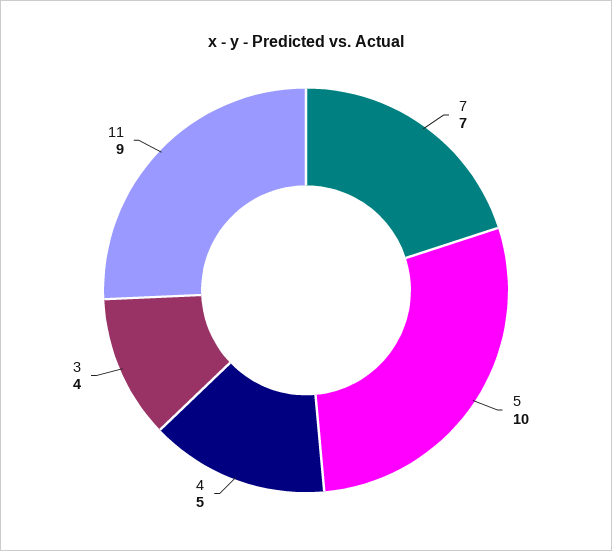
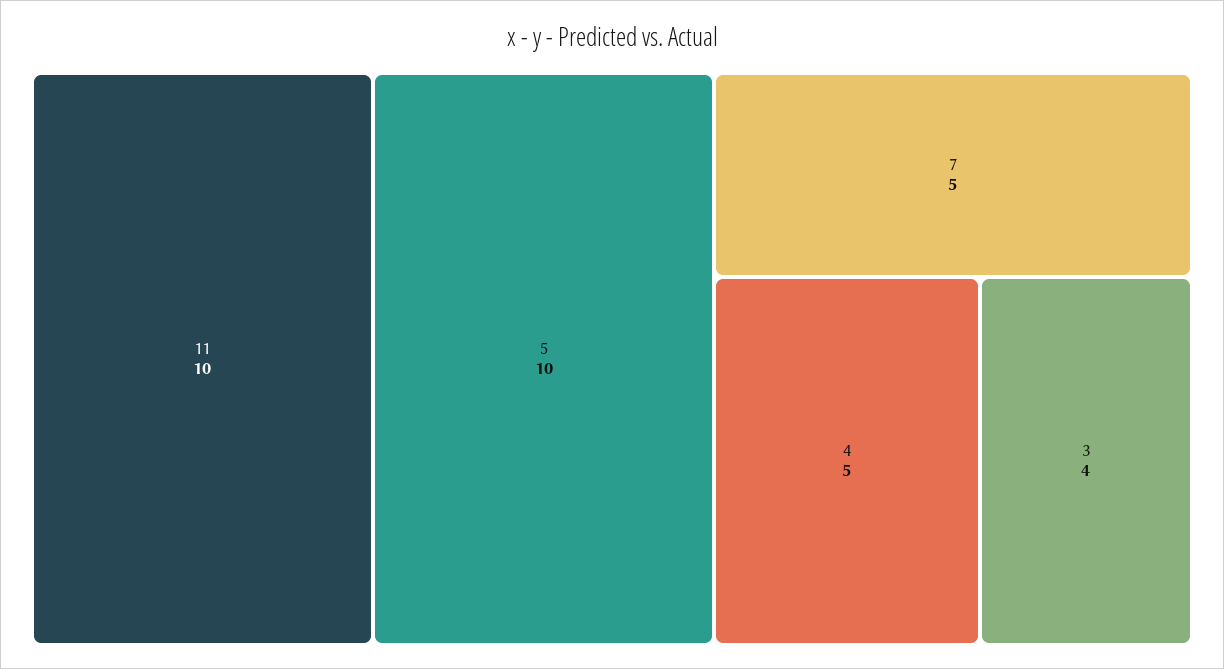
7: 7 -> 5
11: 9 -> 10

